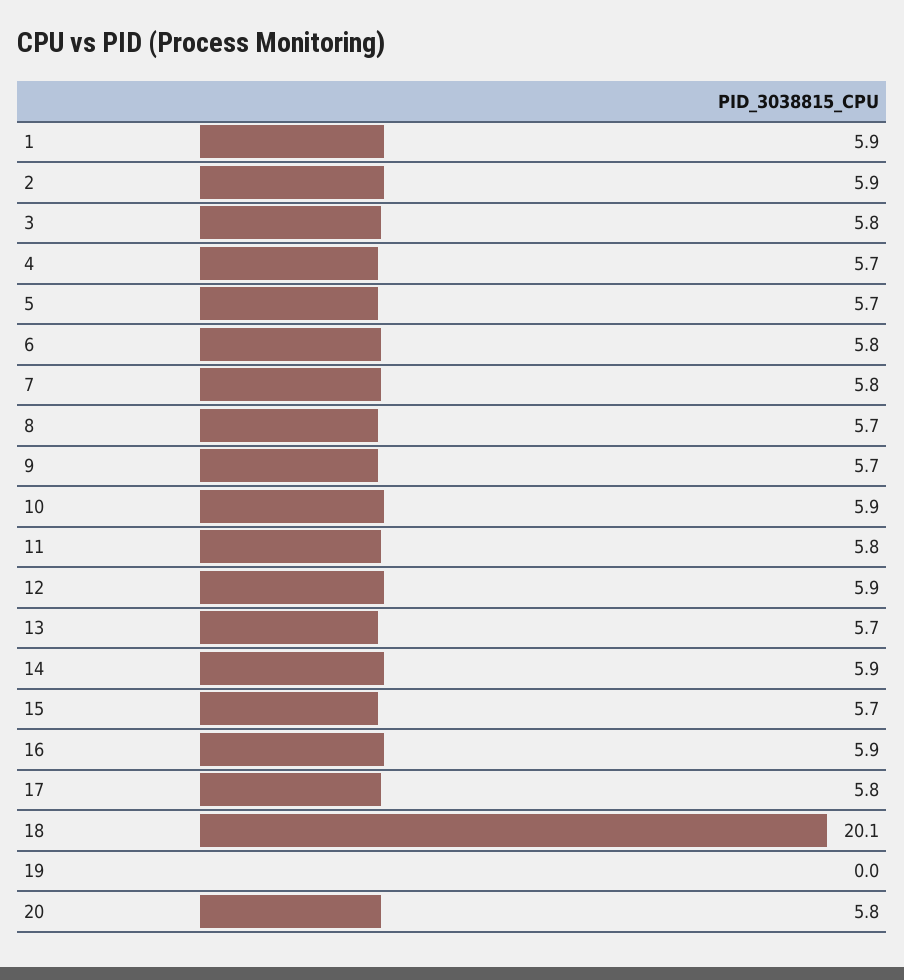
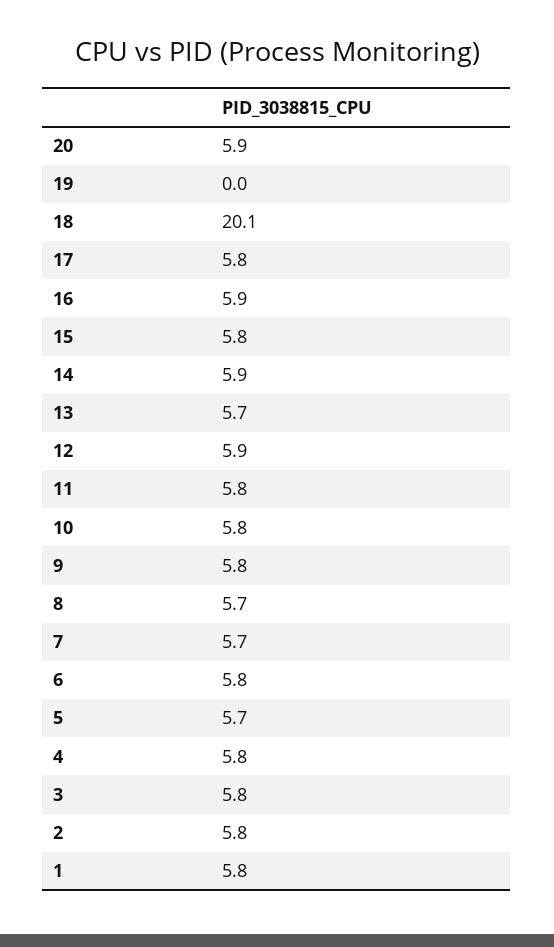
1: 5.9 -> 5.8
2: 5.9 -> 5.8
4: 5.7 -> 5.8
7: 5.8 -> 5.7
9: 5.7 -> 5.8
10: 5.9 -> 5.8
15: 5.7 -> 5.8
20: 5.8 -> 5.9

